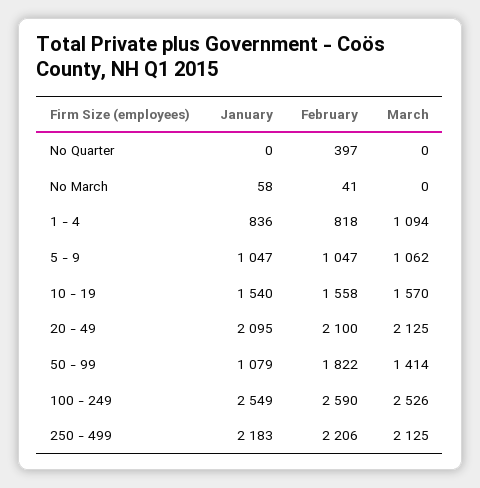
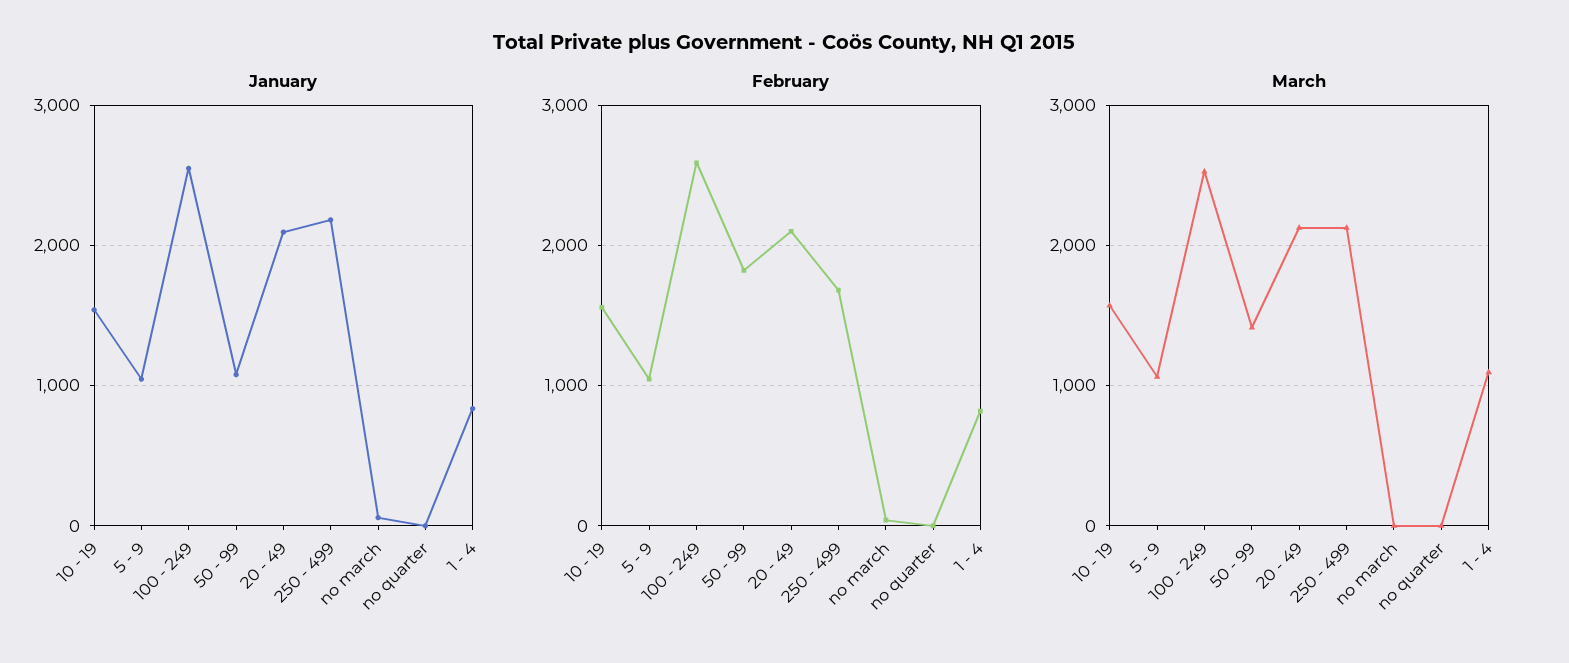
February, No Quarter: 397 -> 0
February, 250 - 499: 2206 -> 1700

